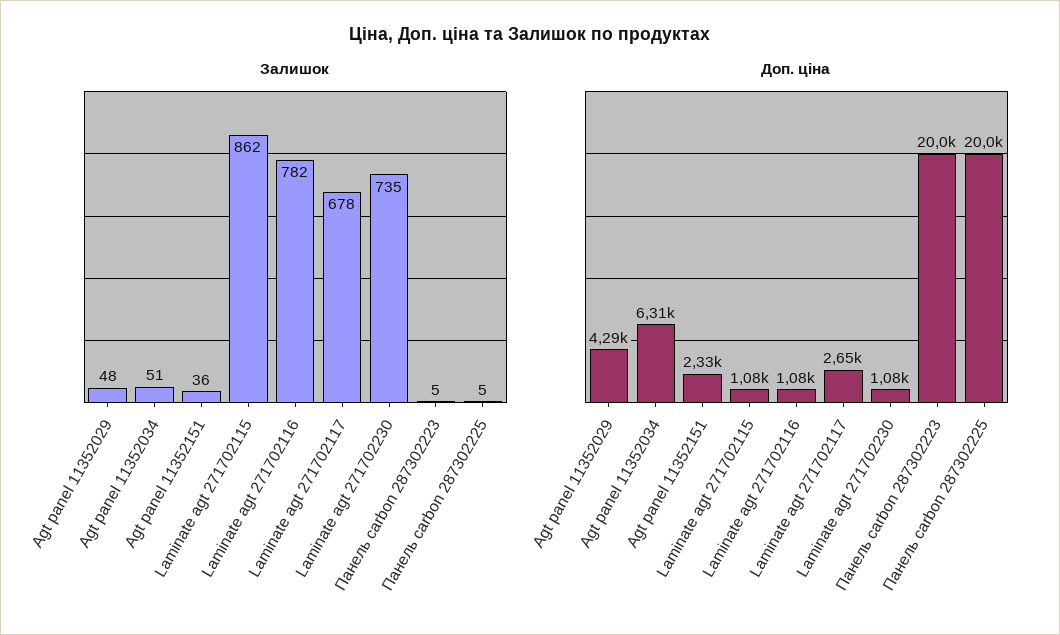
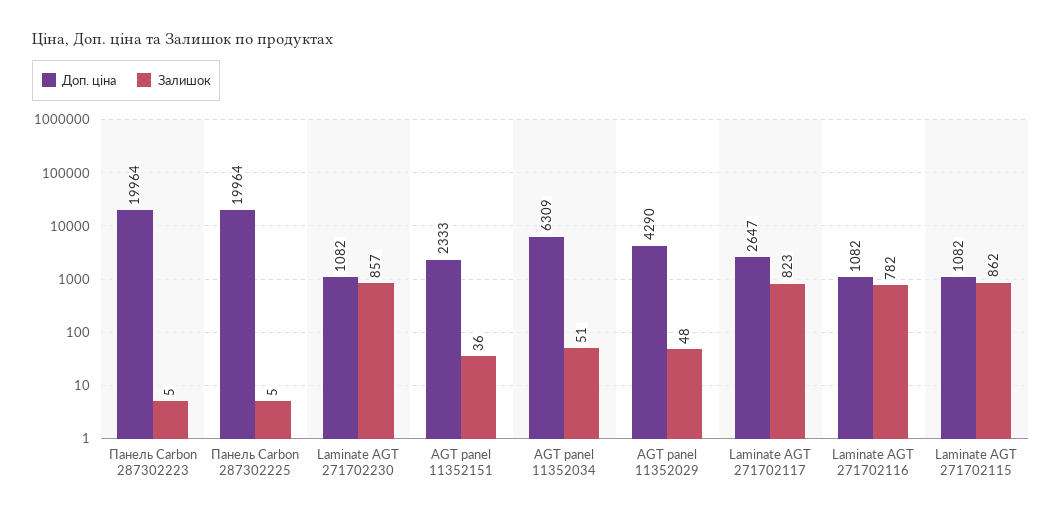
Залишок, Laminate agt 271702117: 678 -> 823
Залишок, Laminate agt 271702230: 735 -> 857

